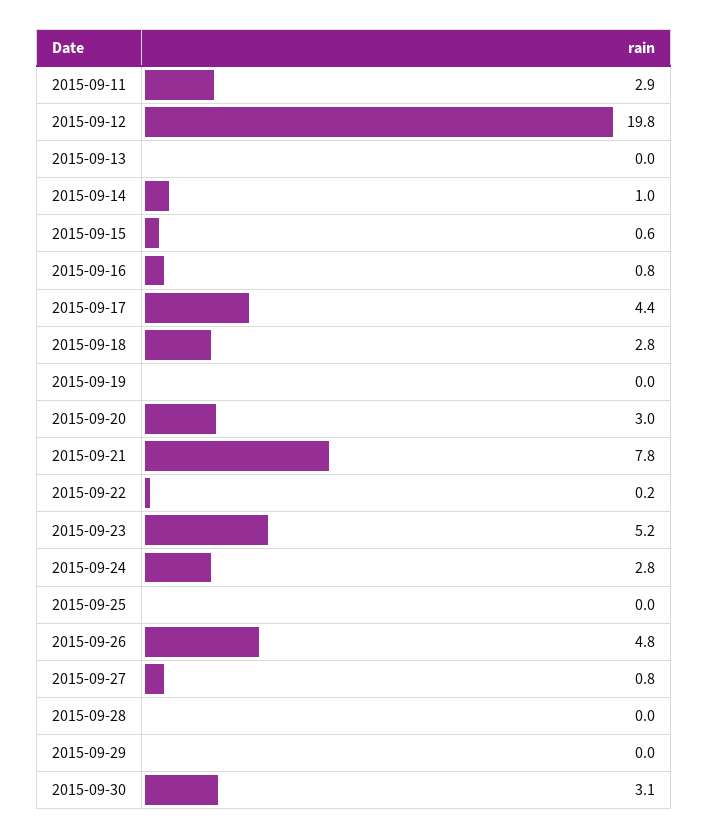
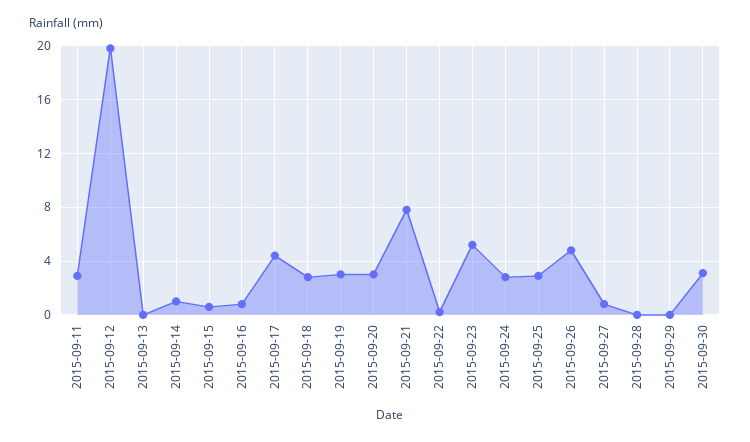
2015-09-19: 0 -> 3
2015-09-25: 0 -> 3

